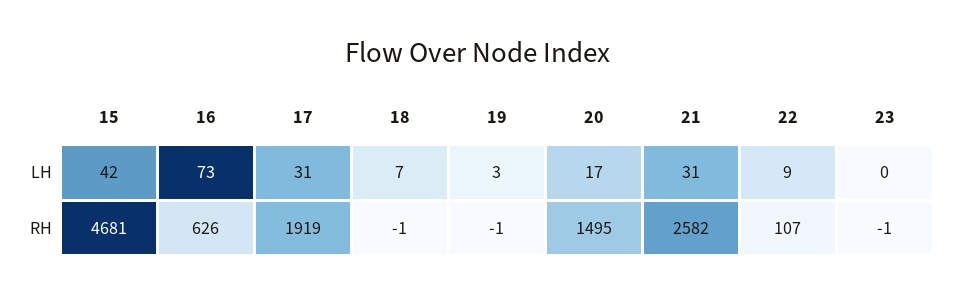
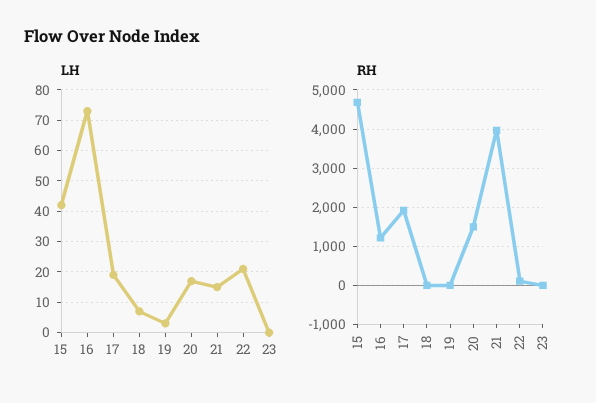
LH, 17: 31 -> 20
LH, 21: 31 -> 15
LH, 22: 9 -> 20
RH, 16: 626 -> 1200
RH, 21: 2582 -> 4000

